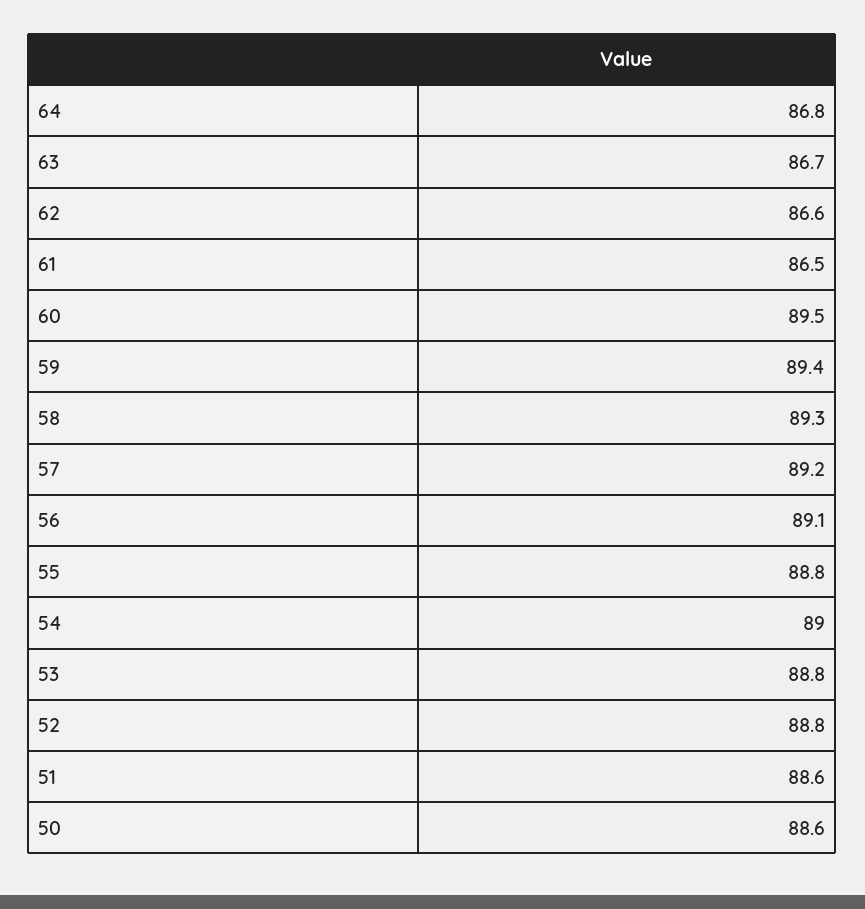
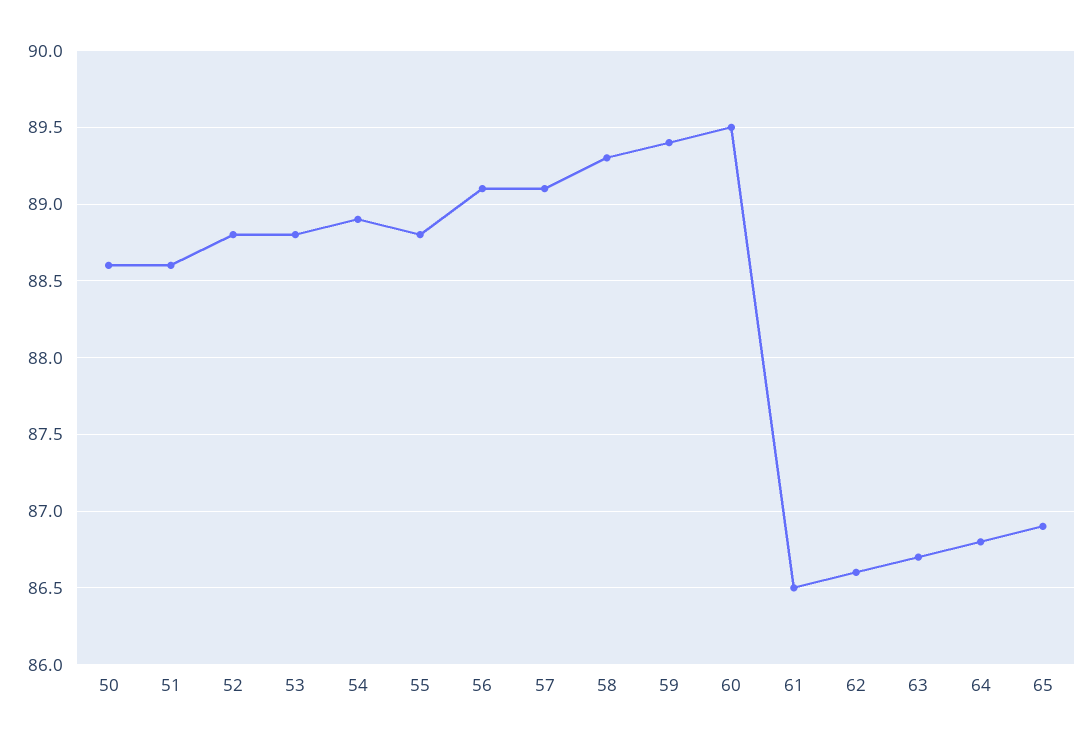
57: 89.2 -> 89.1
54: 89 -> 88.9
65: none -> 86.9

